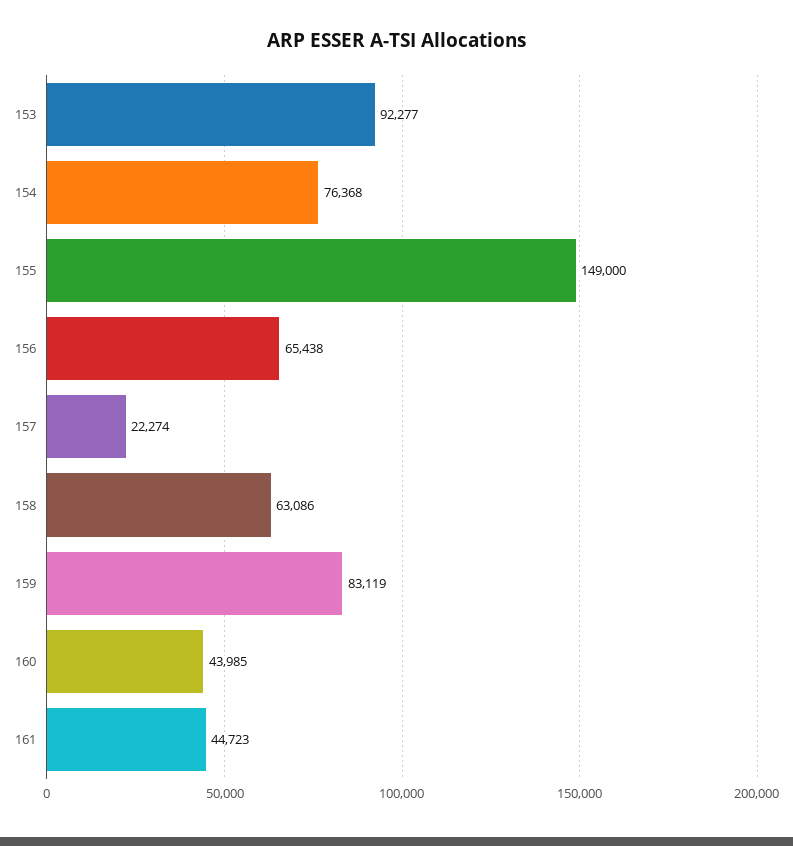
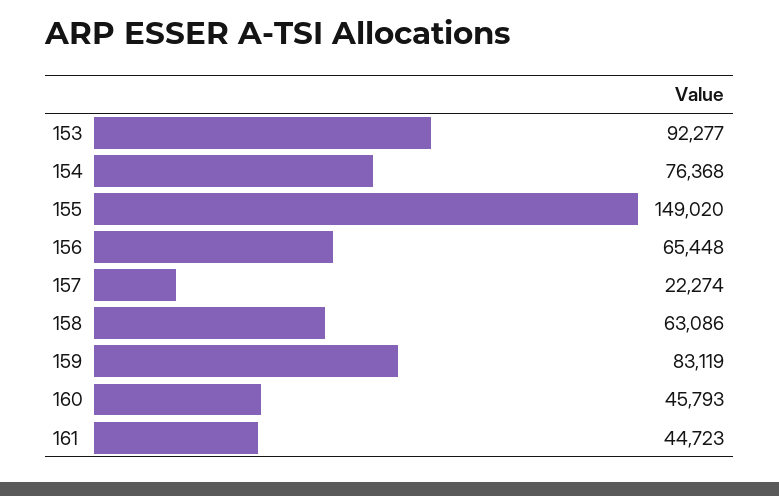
155: 149000 -> 149020
156: 65438 -> 65448
160: 43985 -> 45793

